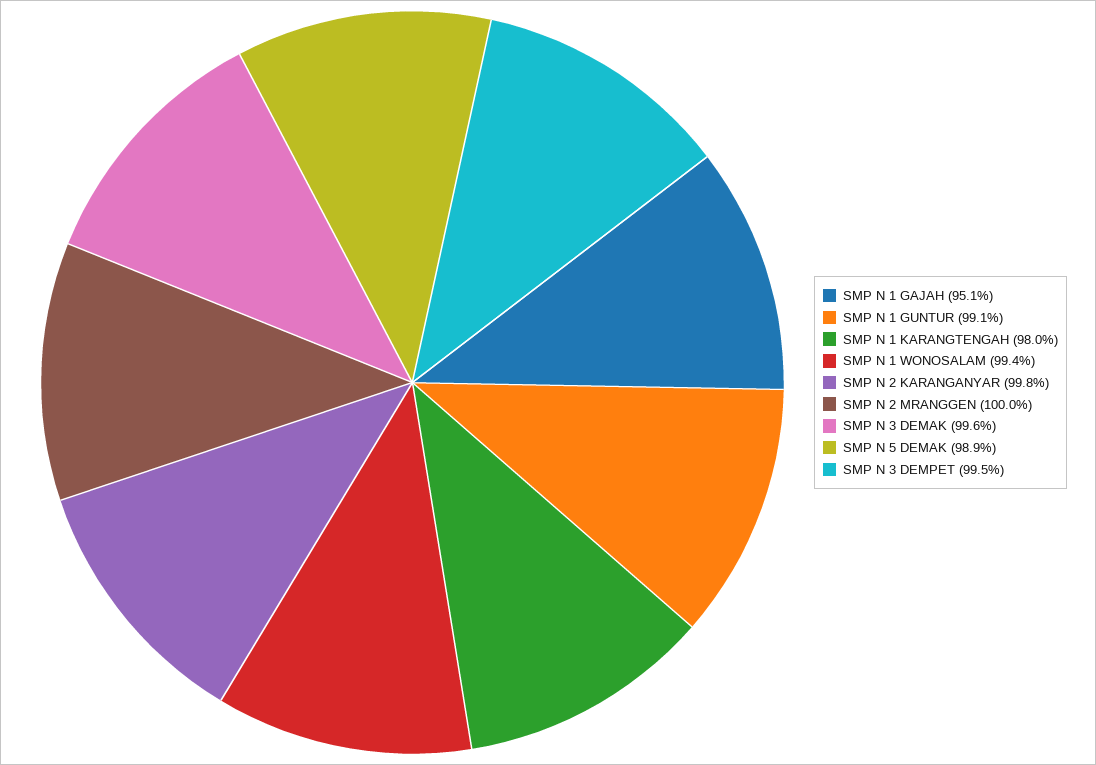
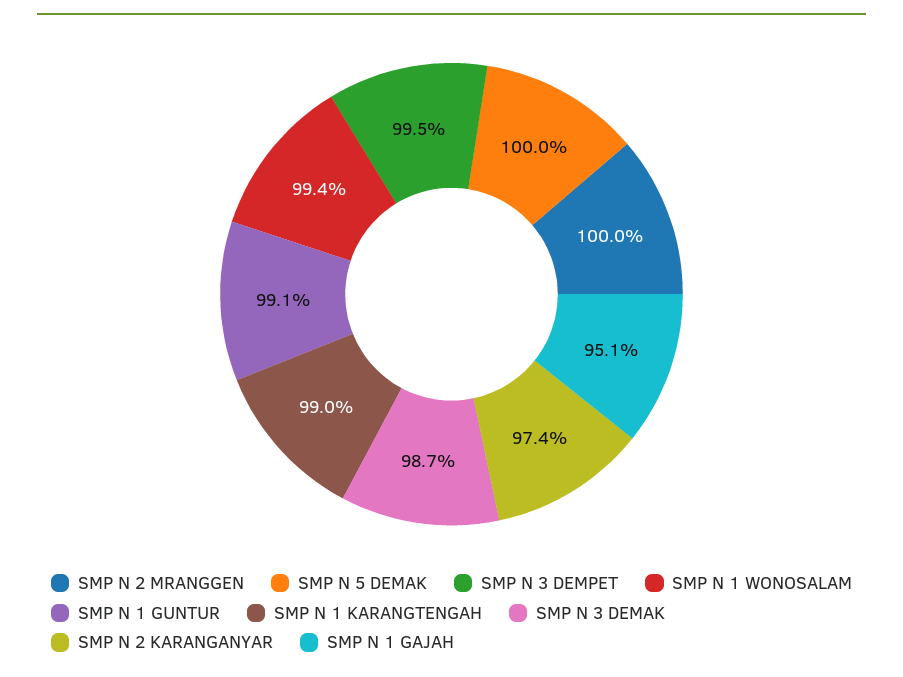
SMP N 1 KARANGTENGAH: 98 -> 99
SMP N 2 KARANGANYAR: 99.8 -> 97.4
SMP N 3 DEMAK: 99.6 -> 98.7
SMP N 5 DEMAK: 98.9 -> 100

